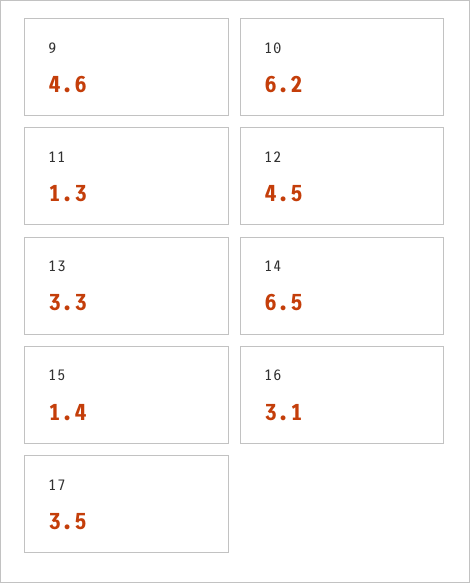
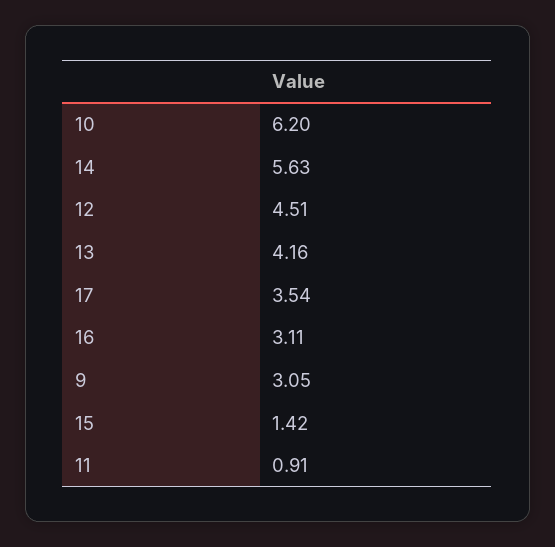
9: 4.6 -> 3.05
11: 1.3 -> 0.91
13: 3.3 -> 4.16
14: 6.5 -> 5.63

